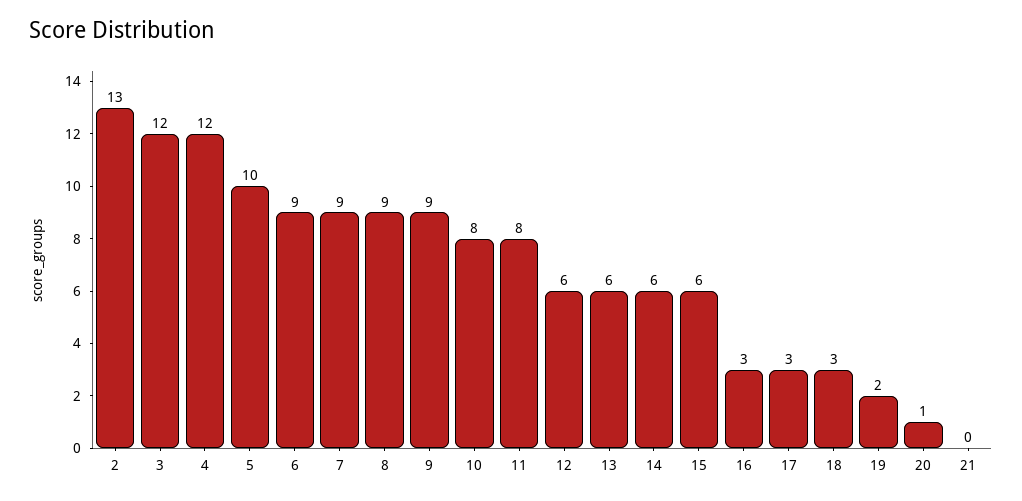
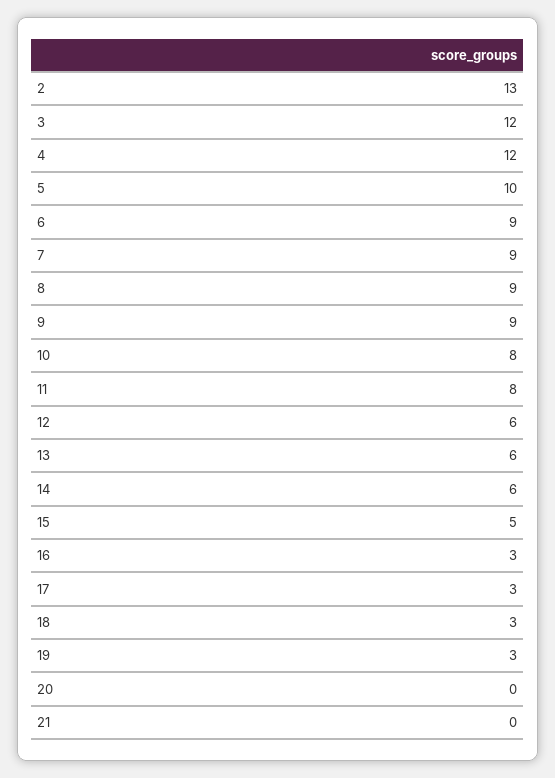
15: 6 -> 5
19: 2 -> 3
20: 1 -> 0

